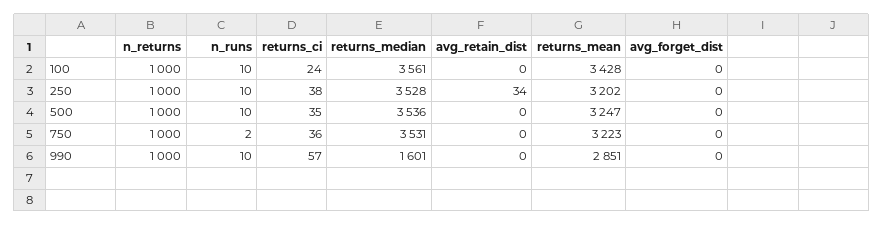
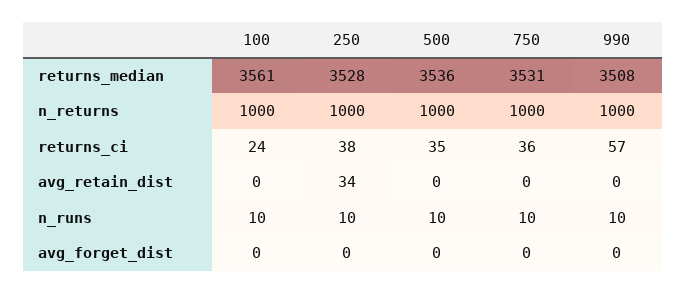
returns_mean, 100: 3428 -> none
returns_mean, 250: 3202 -> none
returns_mean, 500: 3247 -> none
n_runs, 750: 2 -> 10
returns_mean, 750: 3223 -> none
returns_median, 990: 1601 -> 3508
returns_mean, 990: 2851 -> none

